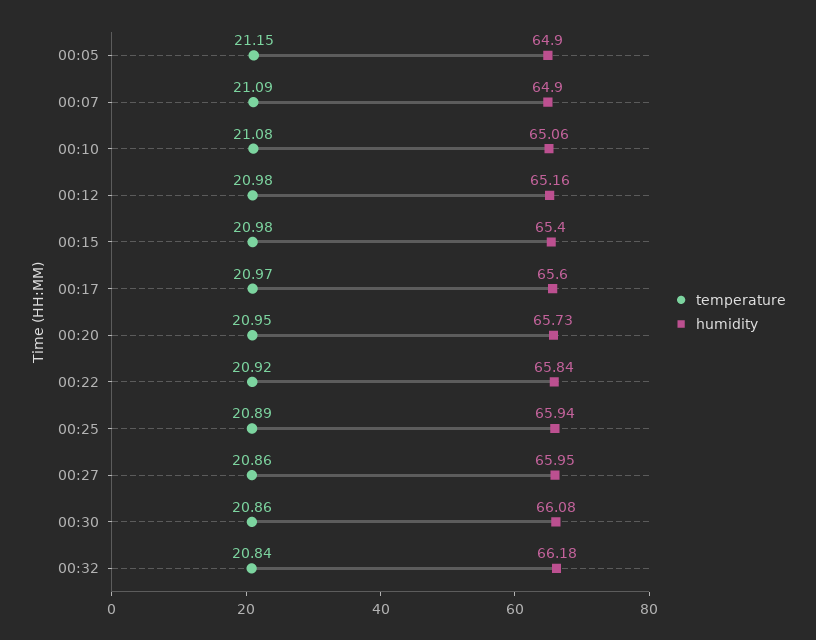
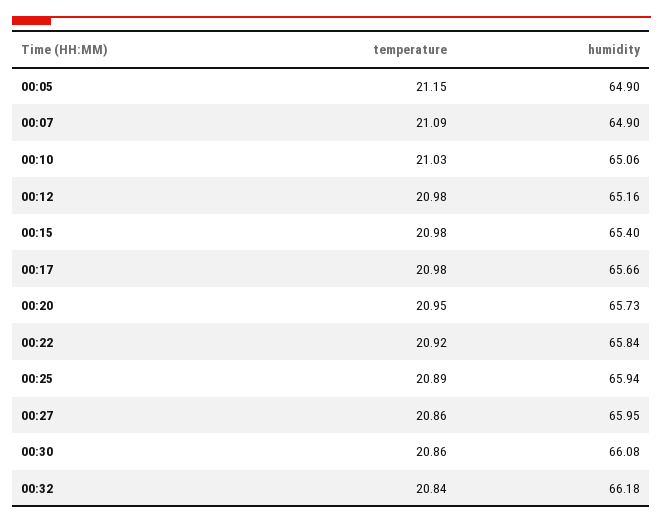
temperature, 00:10: 21.08 -> 21.03
temperature, 00:17: 20.97 -> 20.98
humidity, 00:17: 65.6 -> 65.66

